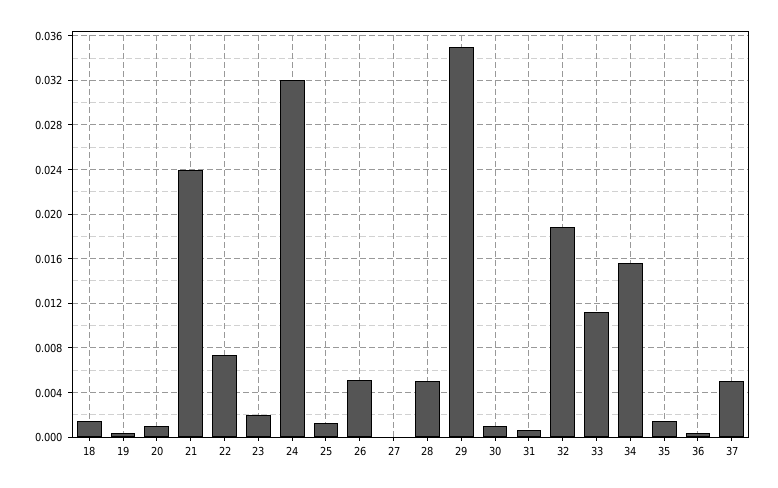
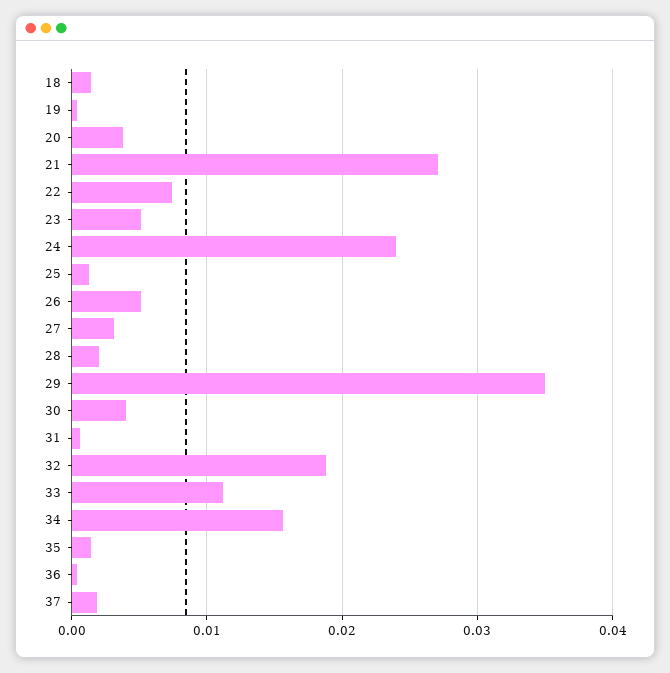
20: 0.001 -> 0.004
21: 0.024 -> 0.027
23: 0.002 -> 0.005
24: 0.032 -> 0.024
27: 0 -> 0.003
28: 0.005 -> 0.002
30: 0.001 -> 0.004
37: 0.005 -> 0.002

